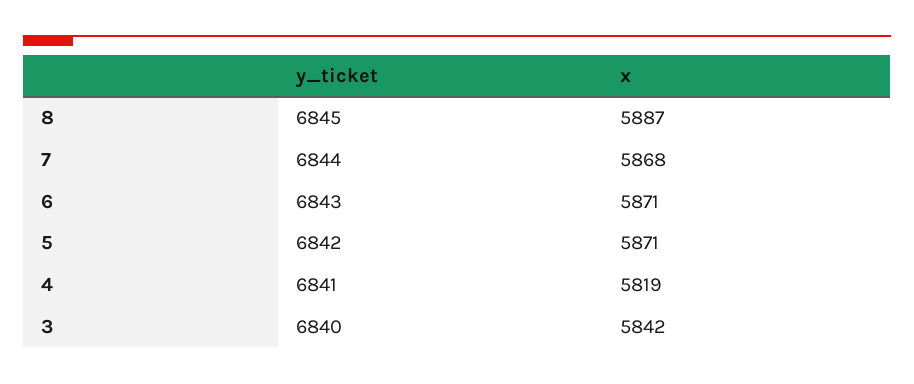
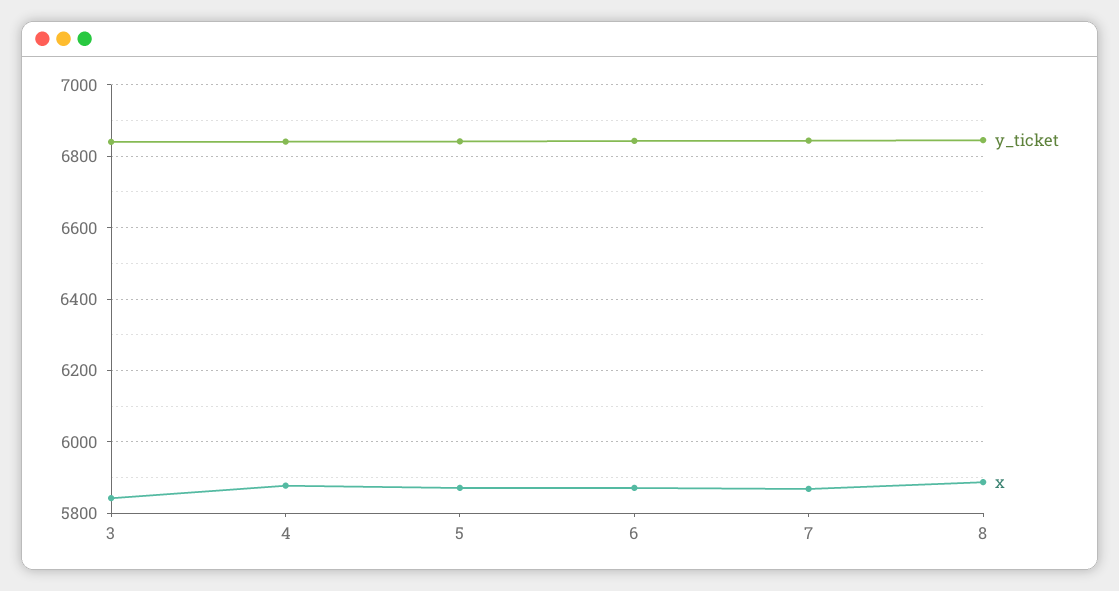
x, 4: 5819 -> 5880

